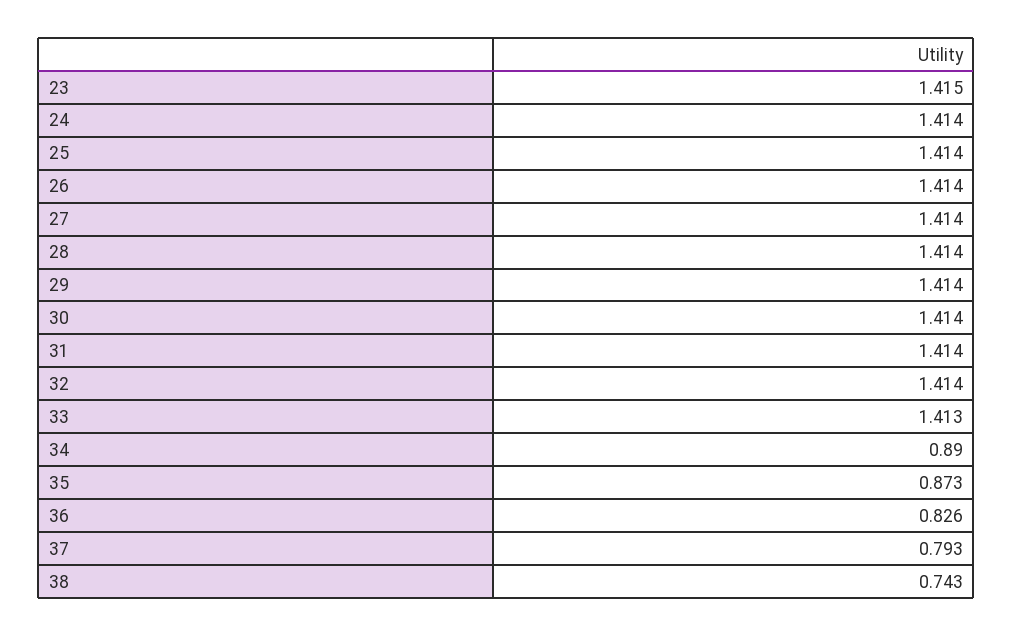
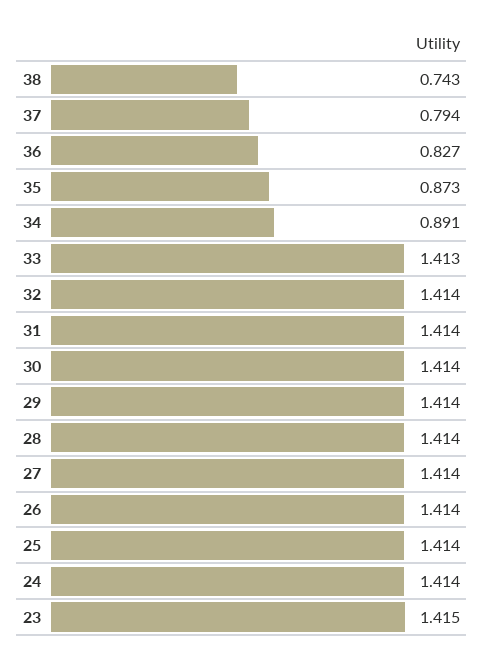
34: 0.89 -> 0.891
36: 0.826 -> 0.827
37: 0.793 -> 0.794

